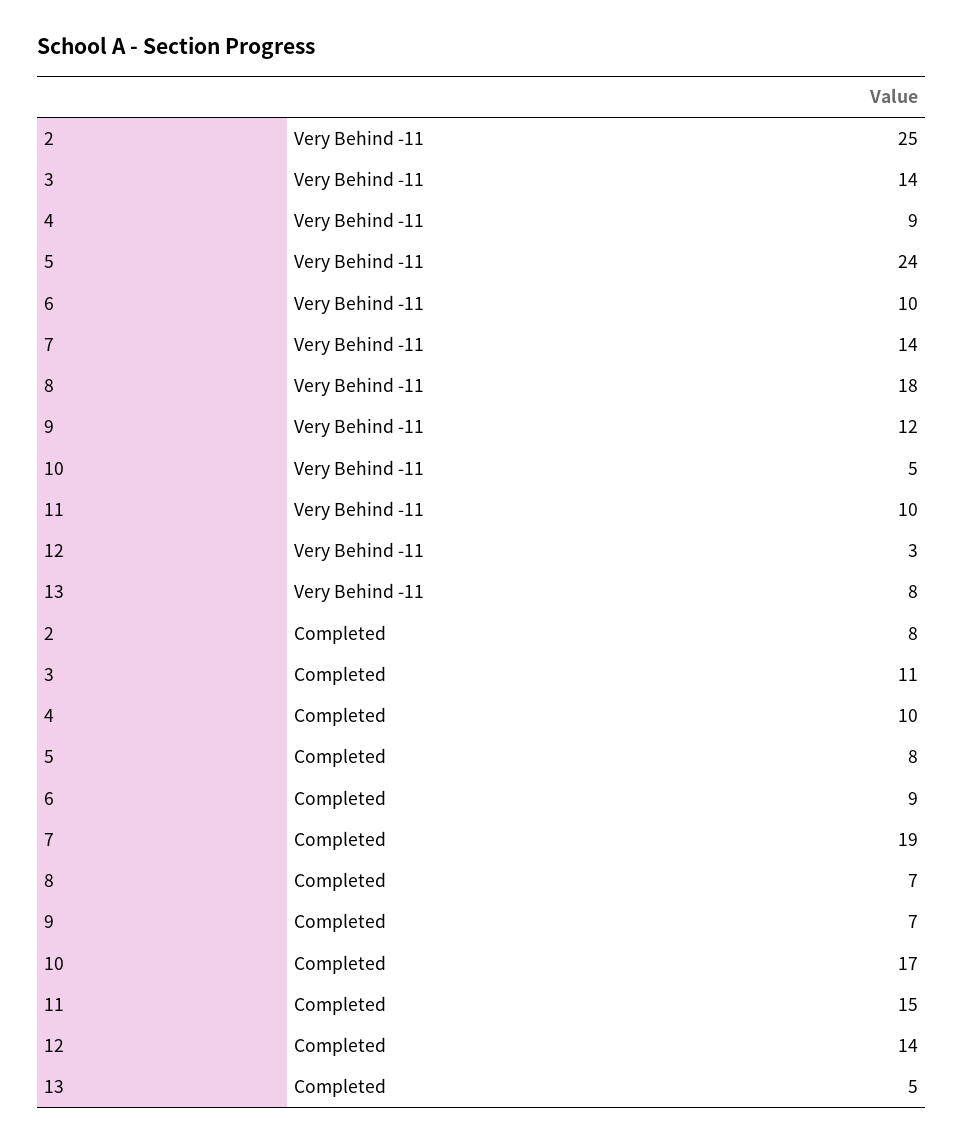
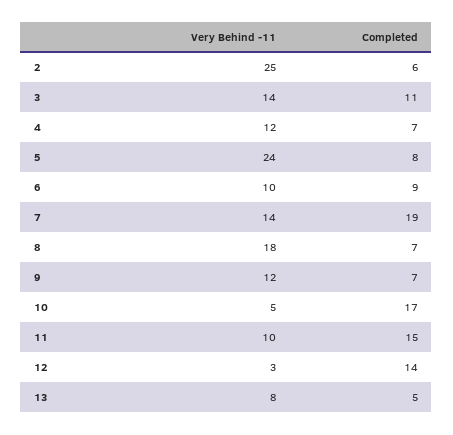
4, Very Behind -11: 9 -> 12
2, Completed: 8 -> 6
4, Completed: 10 -> 7

